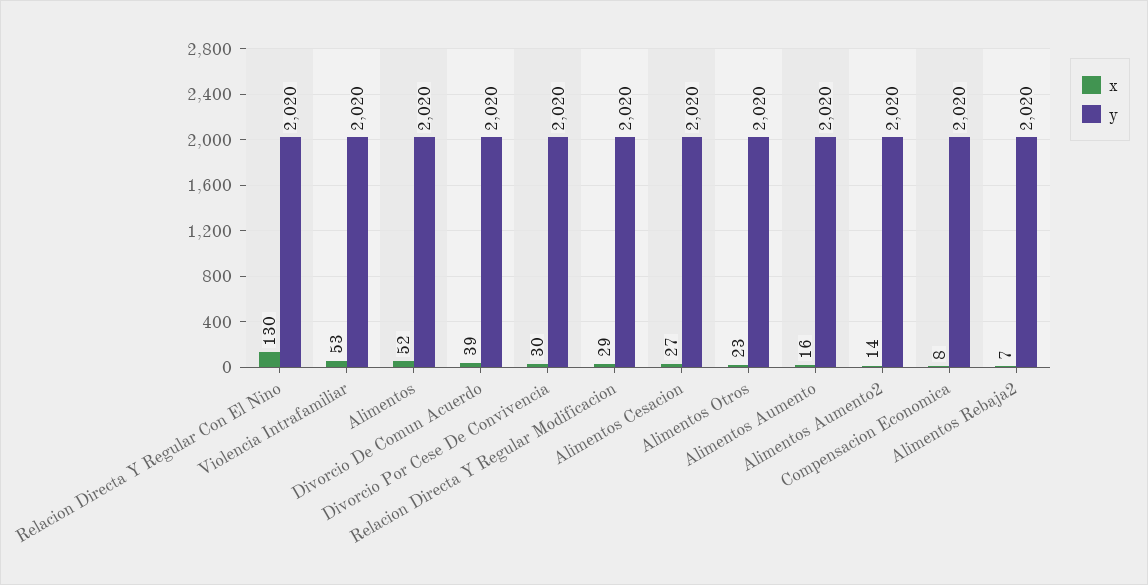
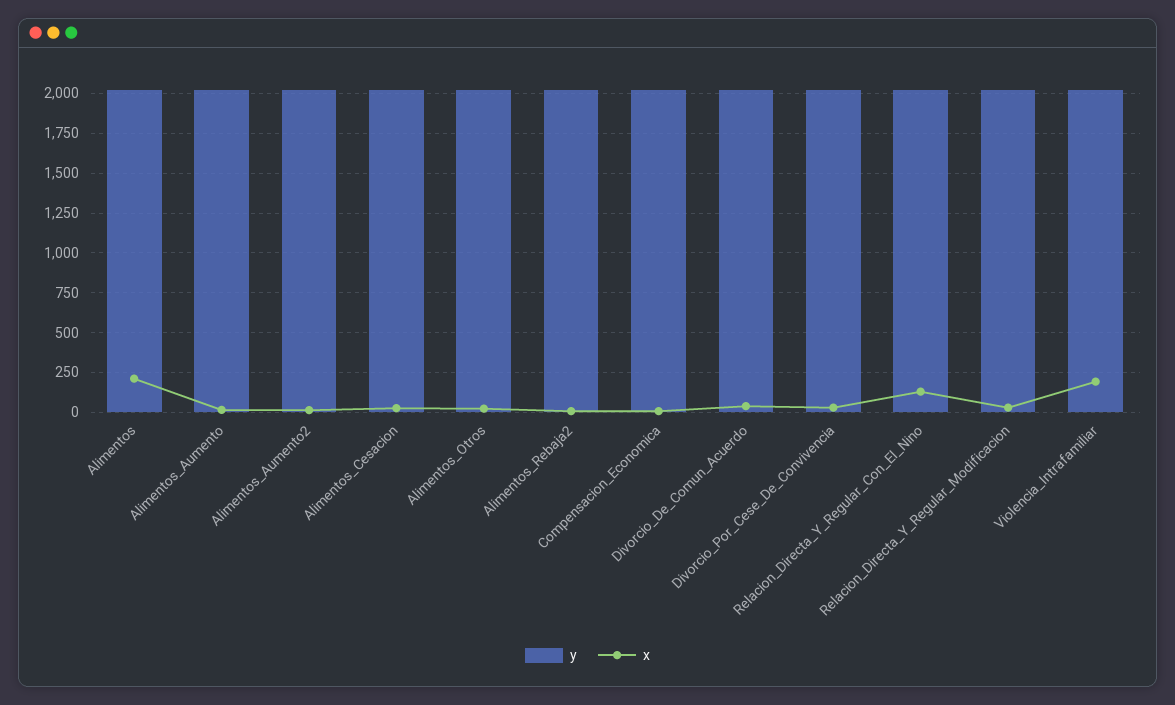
x, Violencia Intrafamiliar: 53 -> 200
x, Alimentos: 52 -> 200

